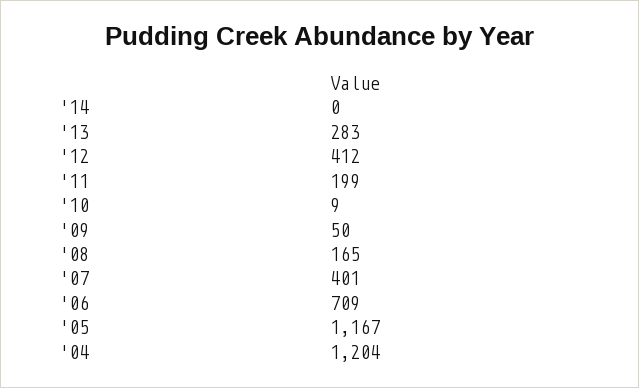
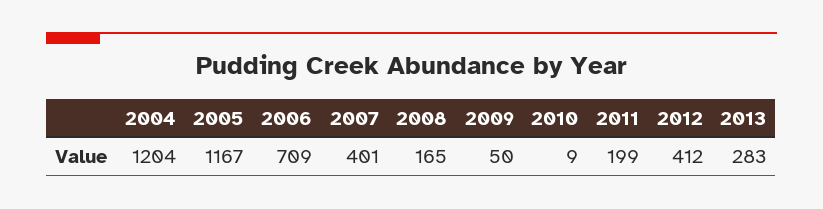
'14: 0 -> none

